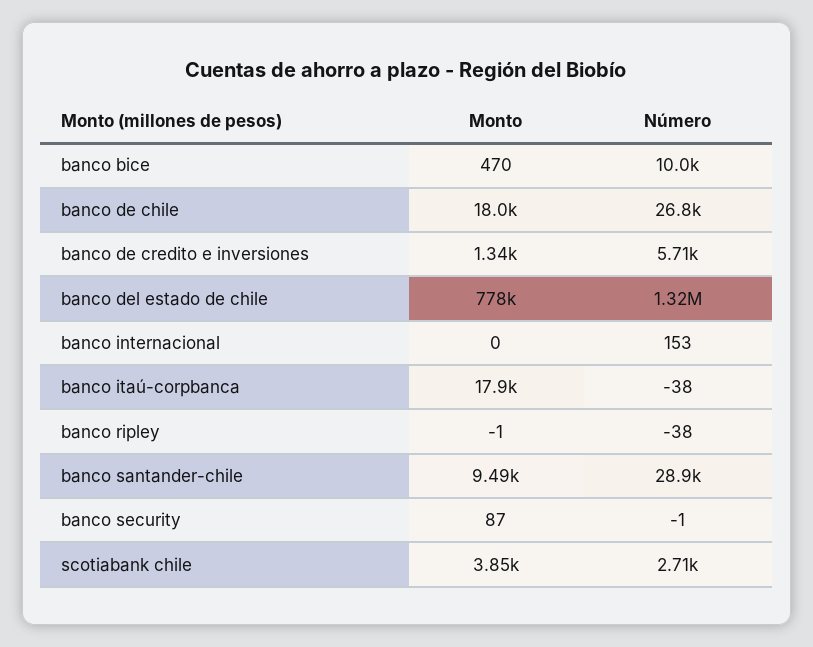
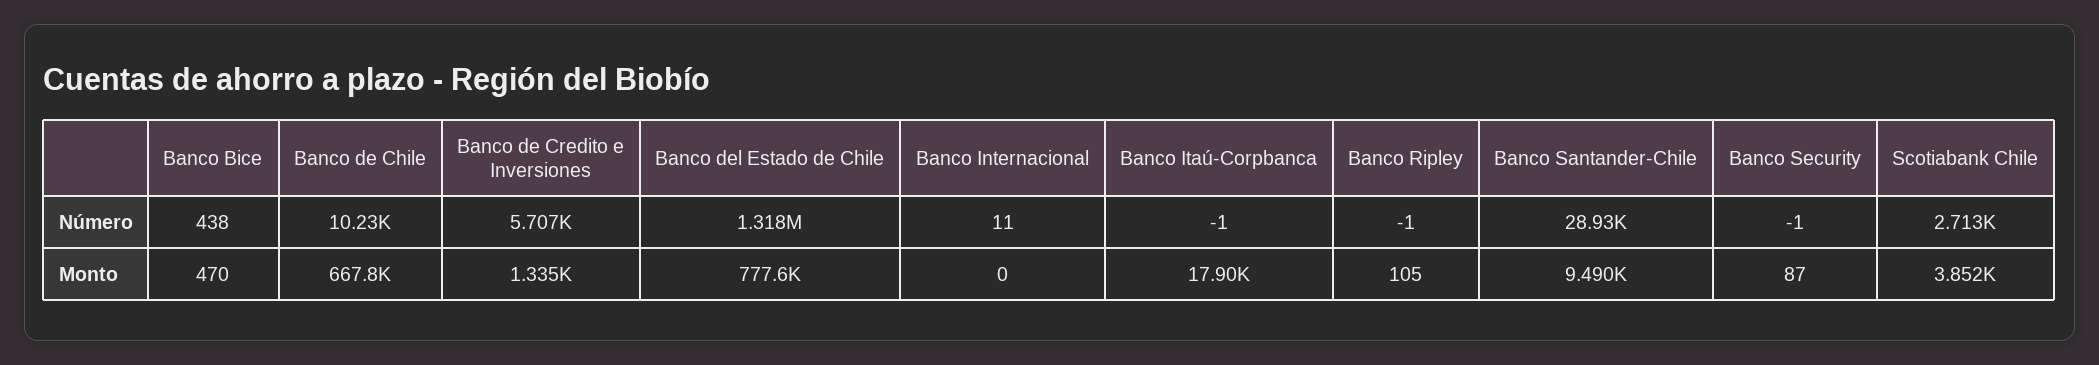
Número, banco bice: 10000 -> 438
Monto, banco de chile: 18000 -> 667800
Número, banco de chile: 26800 -> 10230
Número, banco internacional: 153 -> 11
Número, banco itaú-corpbanca: -38 -> -1
Monto, banco ripley: -1 -> 105
Número, banco ripley: -38 -> -1

